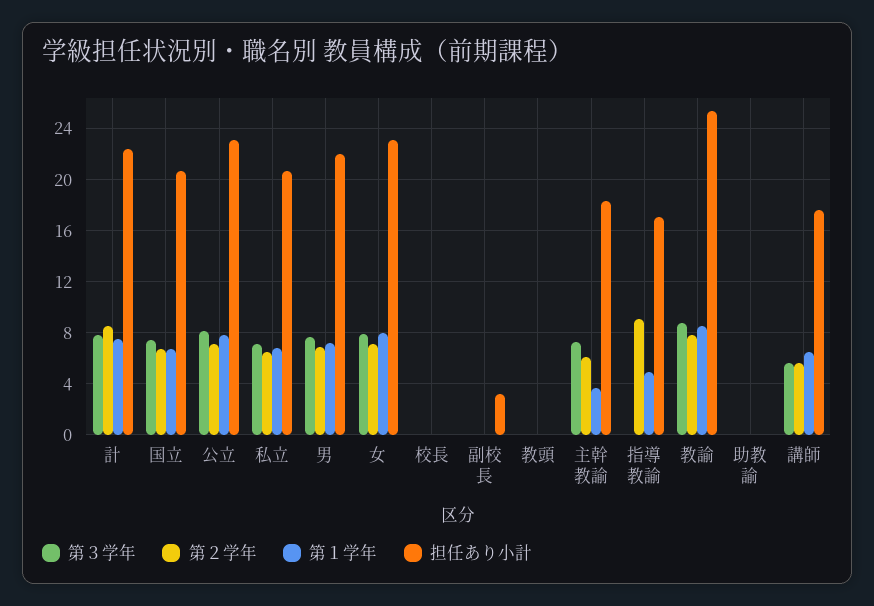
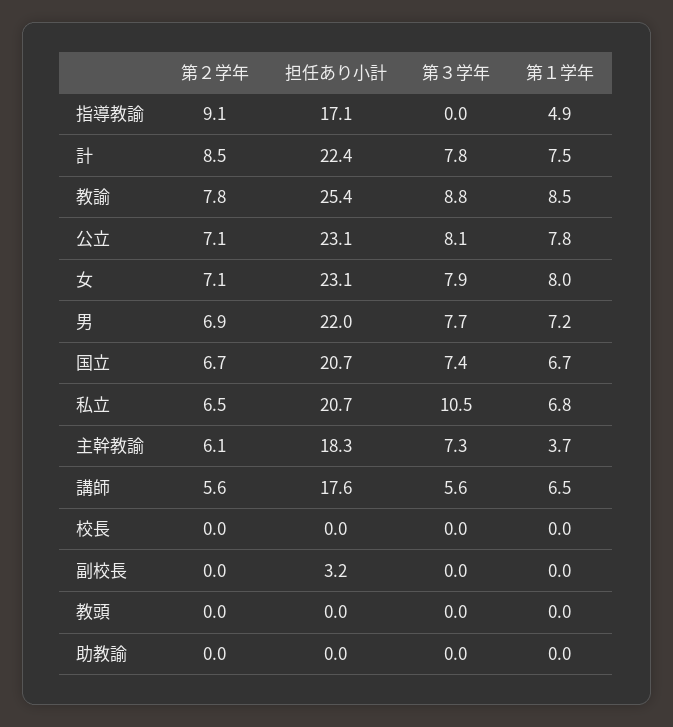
第３学年, 私立: 7 -> 10.5

